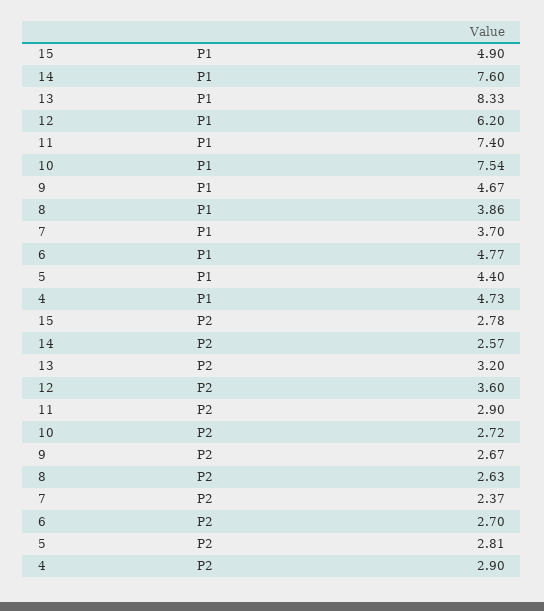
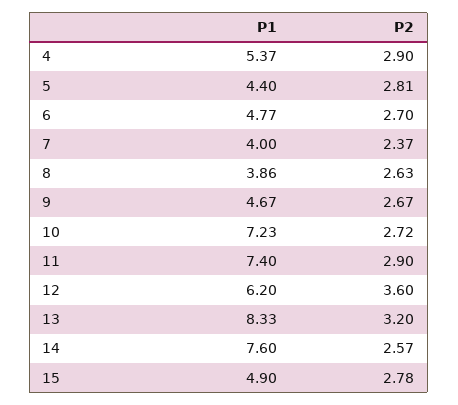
10, P1: 7.54 -> 7.23
7, P1: 3.7 -> 4
4, P1: 4.73 -> 5.37

